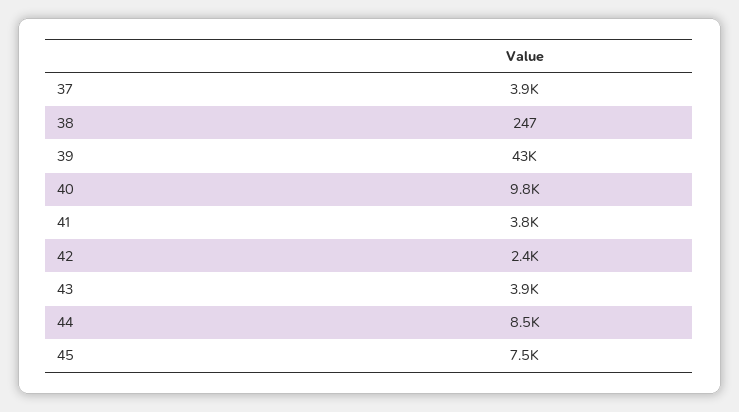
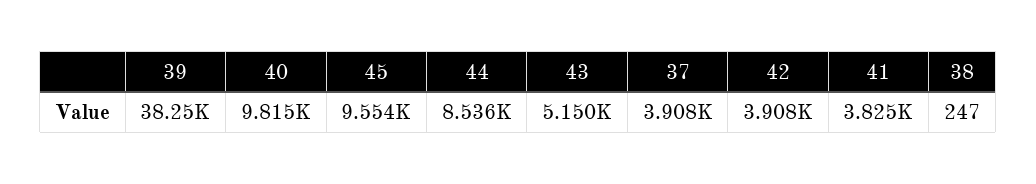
39: 43000 -> 38250
42: 2400 -> 3908
43: 3900 -> 5150
45: 7500 -> 9554

